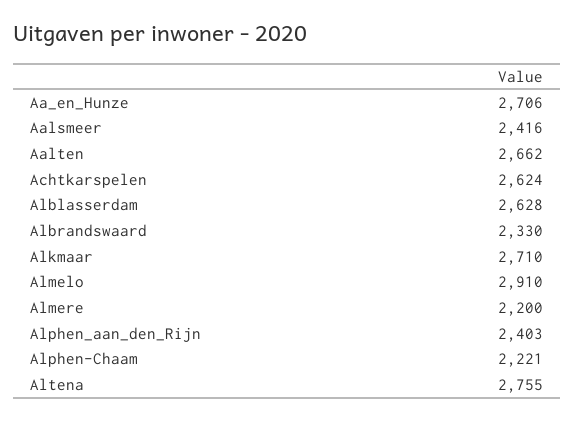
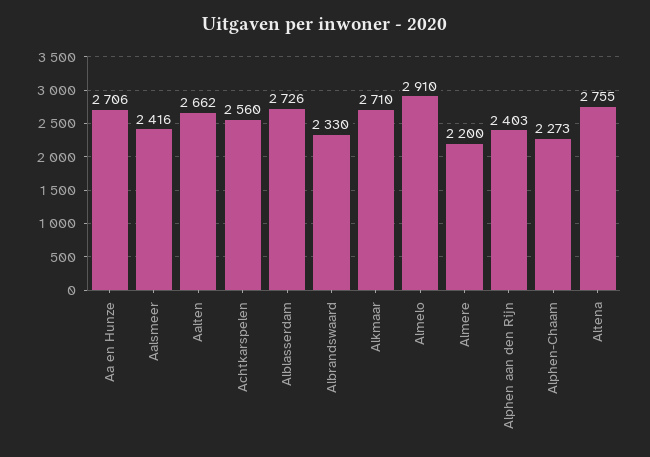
Achtkarspelen: 2624 -> 2560
Alblasserdam: 2628 -> 2726
Alphen-Chaam: 2221 -> 2273

